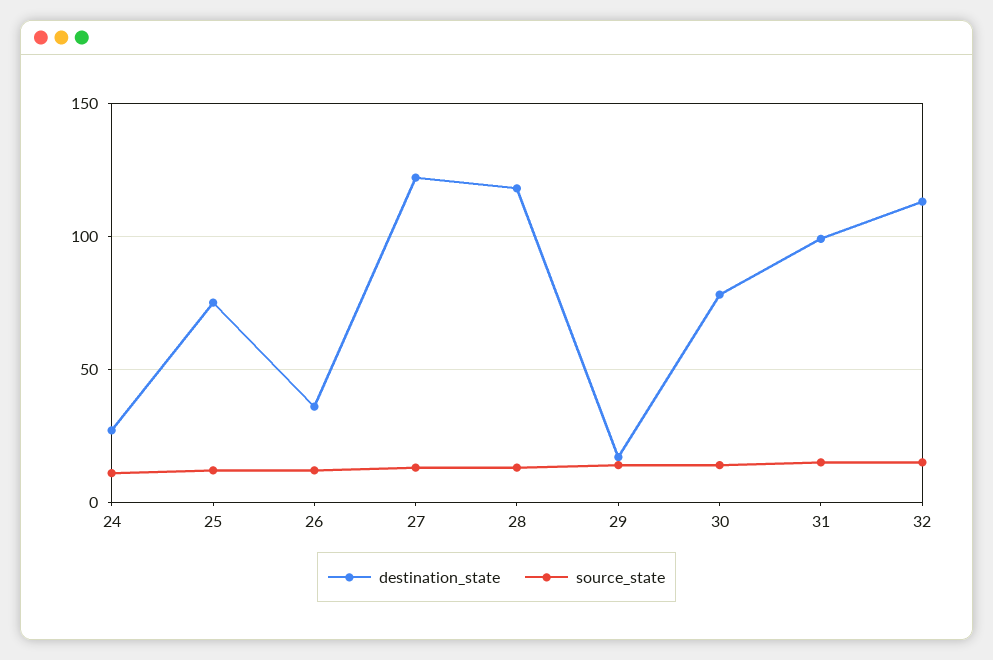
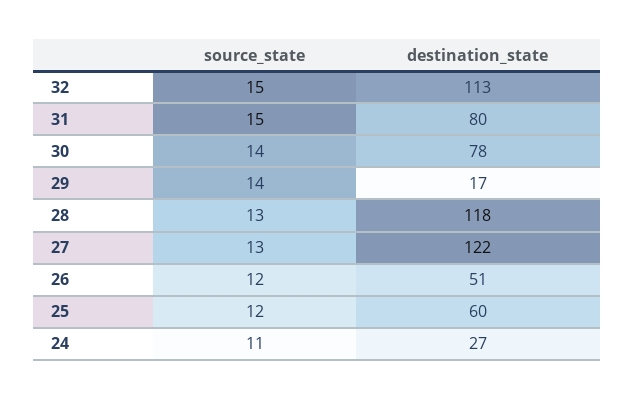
destination_state, 25: 75 -> 60
destination_state, 26: 35 -> 51
destination_state, 31: 100 -> 80

